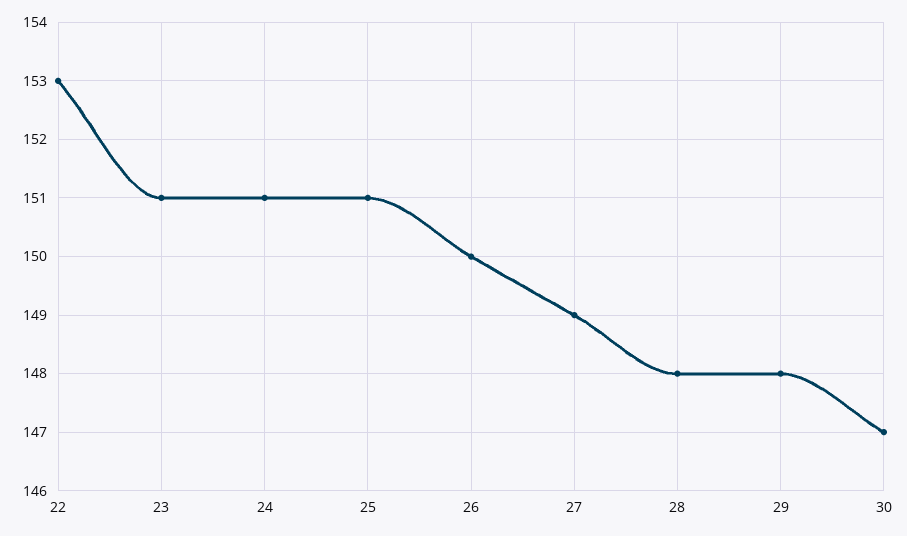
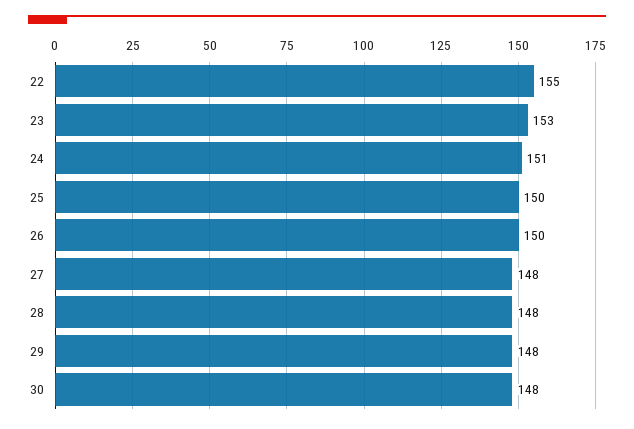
22: 153 -> 155
23: 151 -> 153
25: 151 -> 150
27: 149 -> 148
30: 147 -> 148

